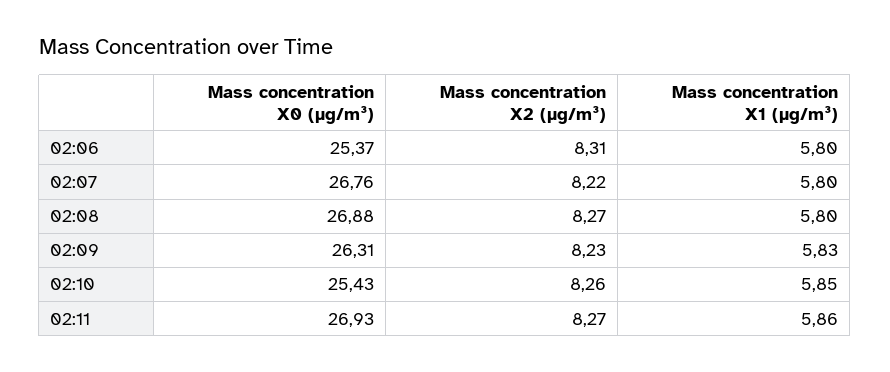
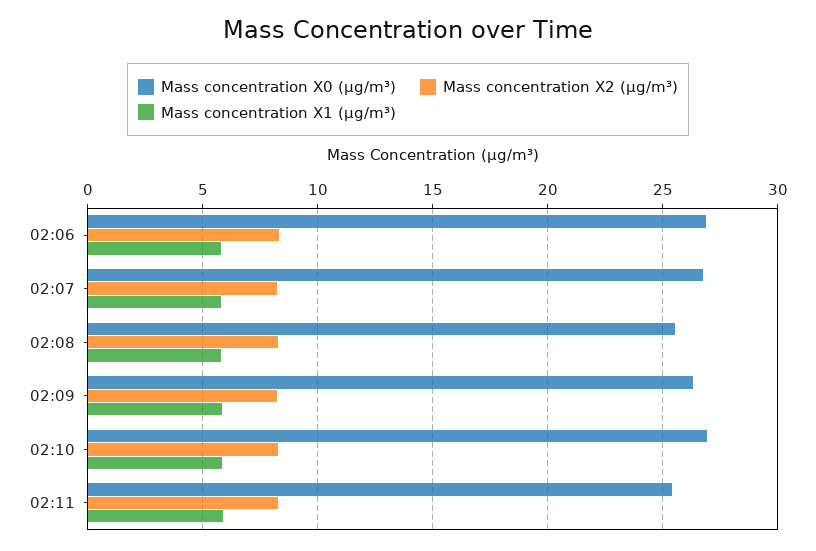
Mass concentration X0 (μg/m³), 02:06: 25.37 -> 27
Mass concentration X0 (μg/m³), 02:08: 26.88 -> 25.5
Mass concentration X0 (μg/m³), 02:10: 25.43 -> 27
Mass concentration X0 (μg/m³), 02:11: 26.93 -> 25.5

